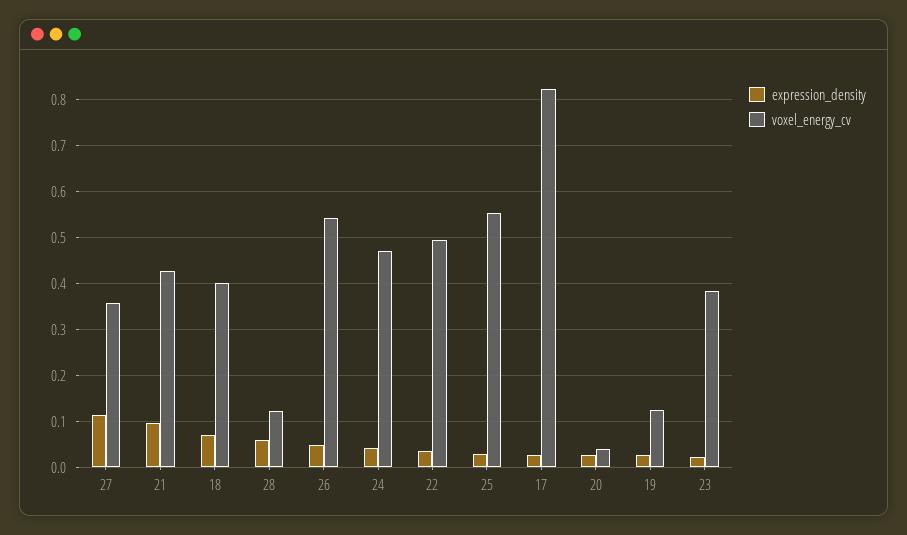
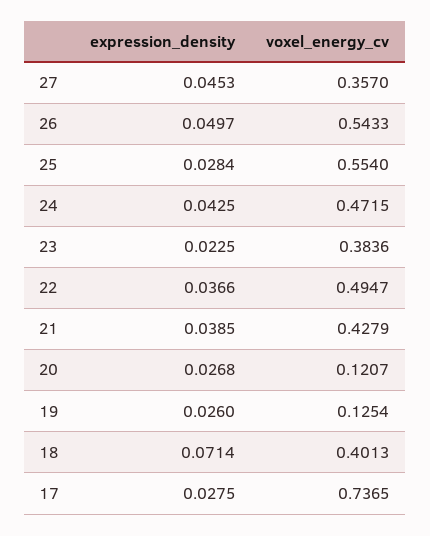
expression_density, 27: 0.12 -> 0.0453
expression_density, 21: 0.1 -> 0.0385
expression_density, 28: 0.06 -> none
voxel_energy_cv, 28: 0.12 -> none
voxel_energy_cv, 17: 0.82 -> 0.7365
voxel_energy_cv, 20: 0.04 -> 0.1207

